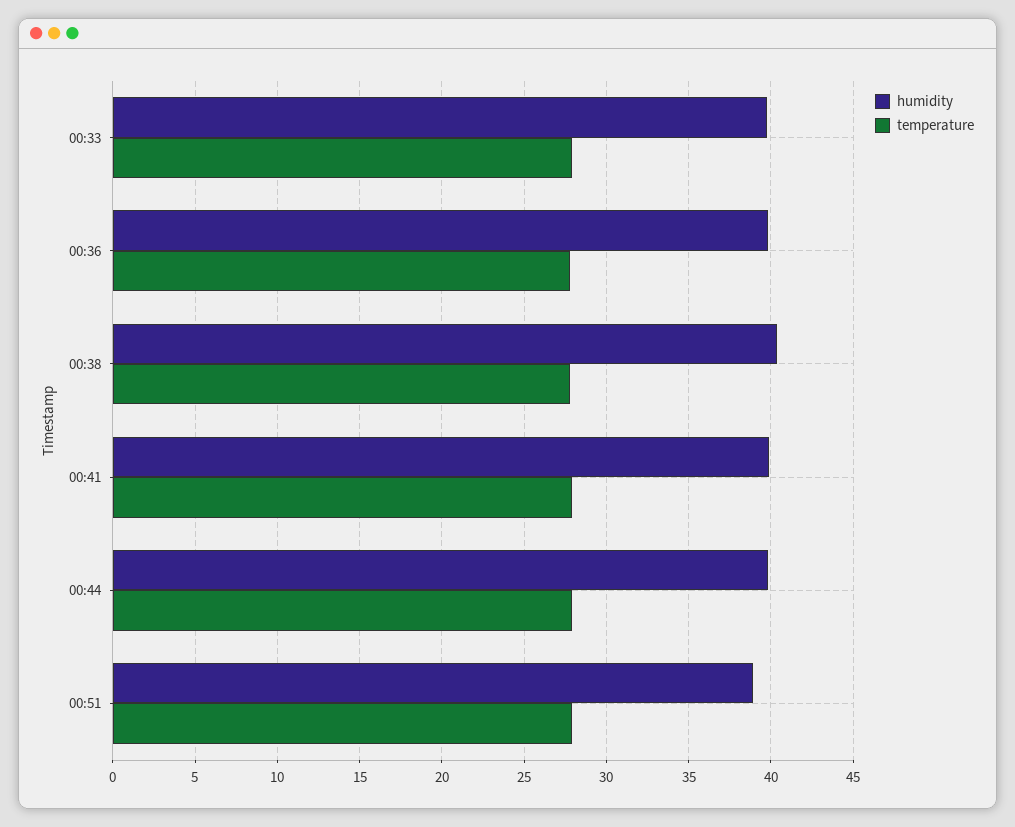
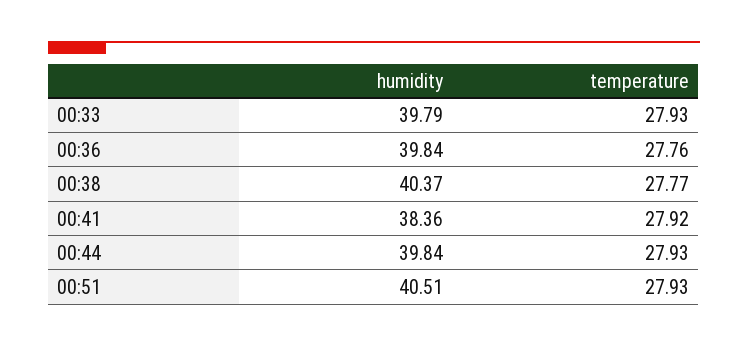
humidity, 00:41: 40 -> 38.36
humidity, 00:51: 39 -> 40.51

